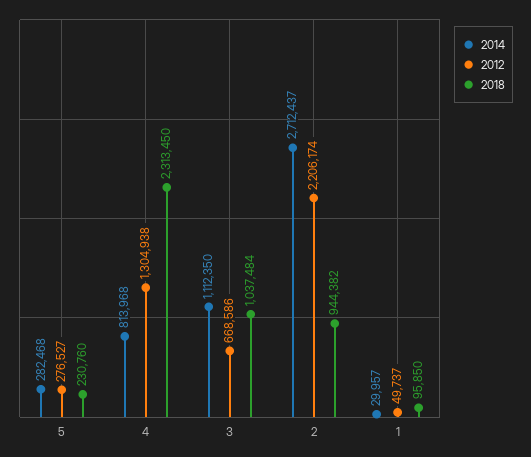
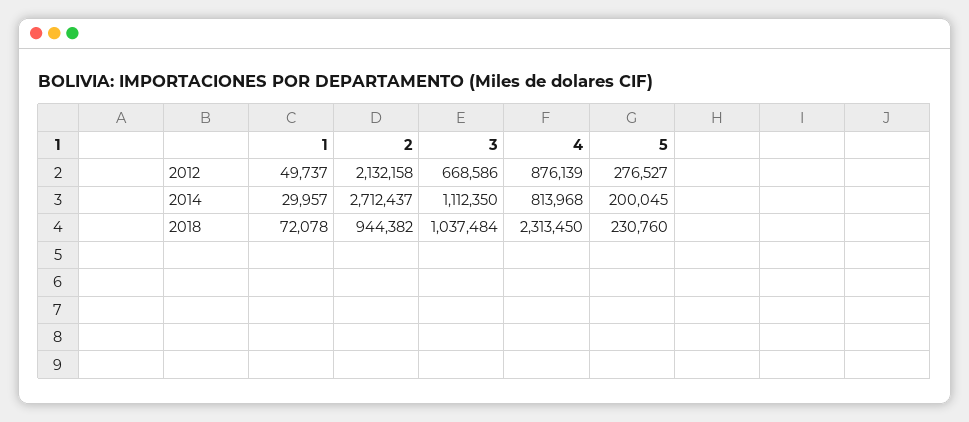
2014, 5: 282468 -> 200045
2012, 4: 1304938 -> 876139
2012, 2: 2206174 -> 2132158
2018, 1: 95850 -> 72078

